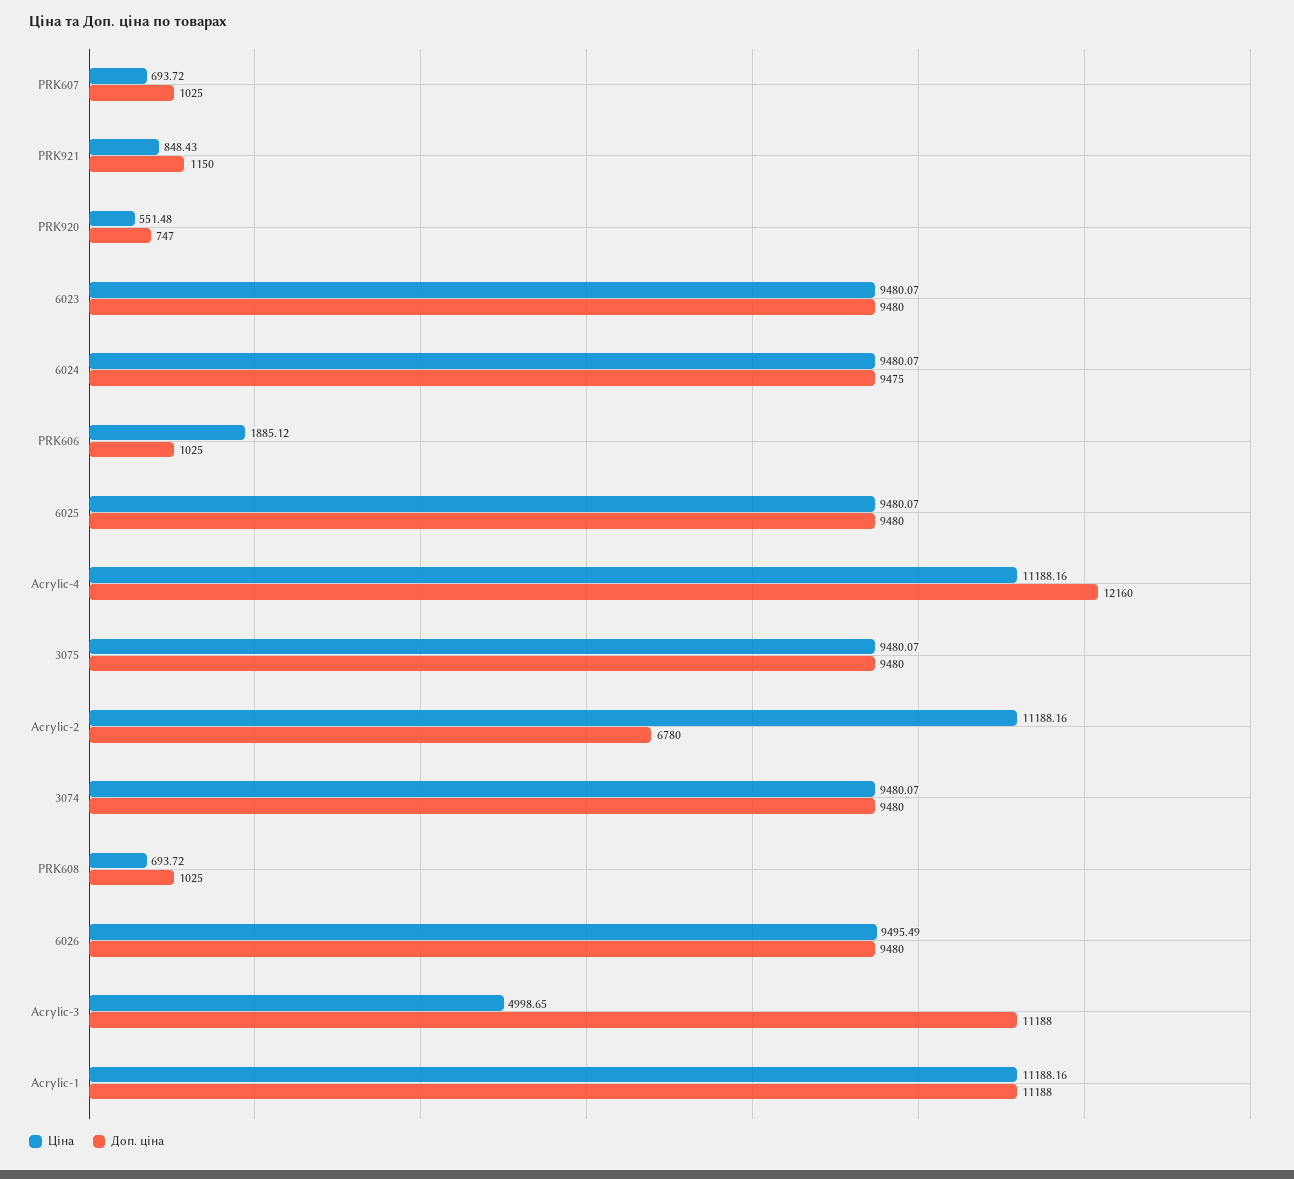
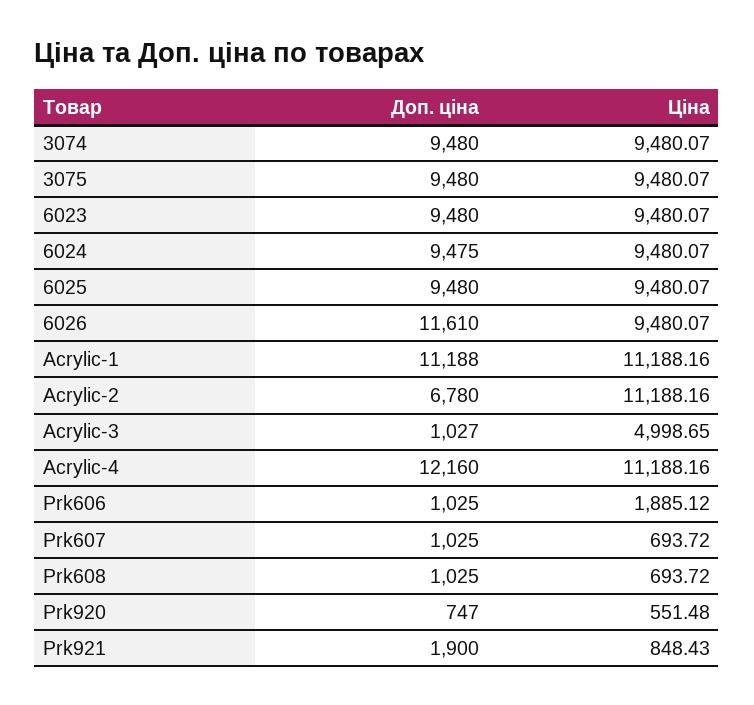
Доп. ціна, PRK921: 1150 -> 1900
Ціна, 6026: 9495.49 -> 9480.07
Доп. ціна, 6026: 9480 -> 11610
Доп. ціна, Acrylic-3: 11188 -> 1027

